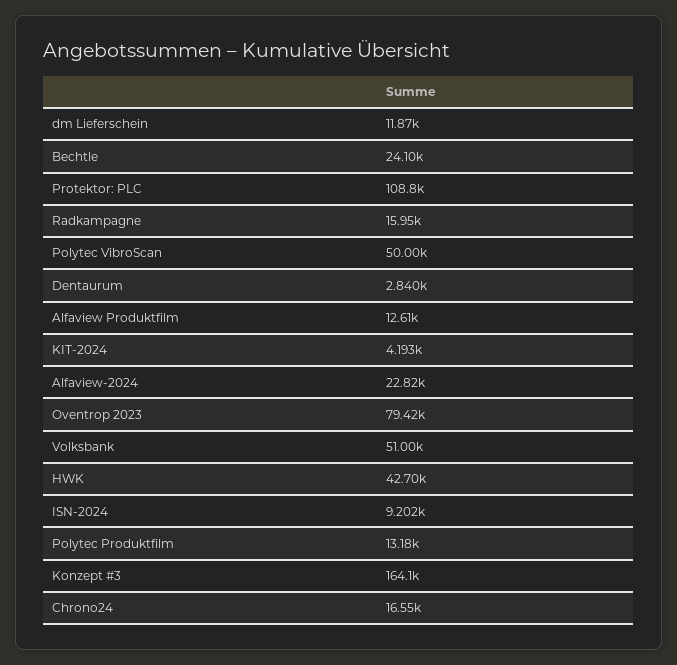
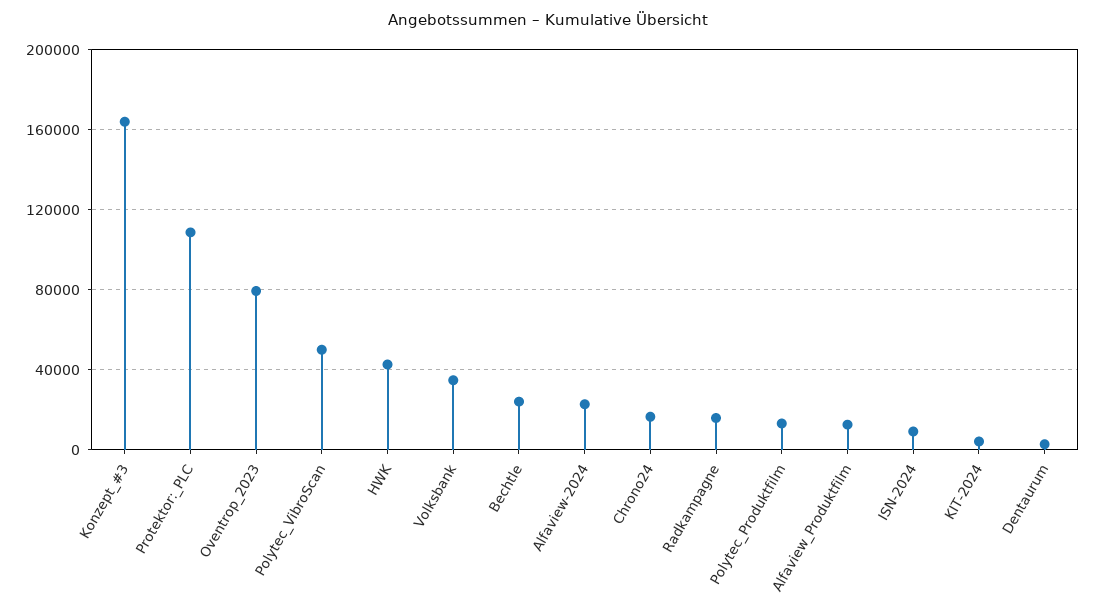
dm Lieferschein: 11870 -> none
Volksbank: 51000 -> 35000

